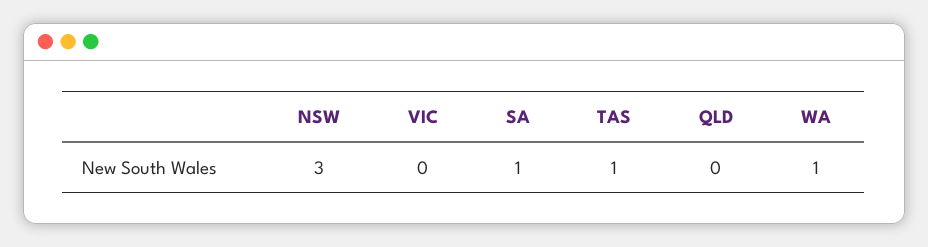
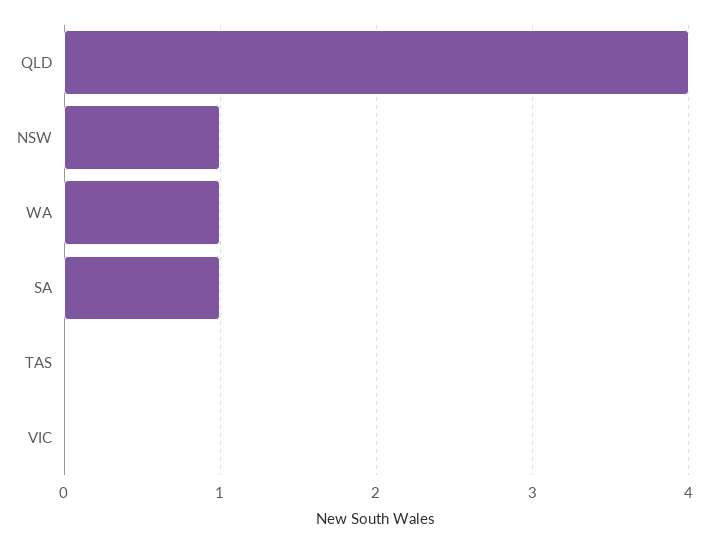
NSW: 3 -> 1
TAS: 1 -> 0
QLD: 0 -> 4

